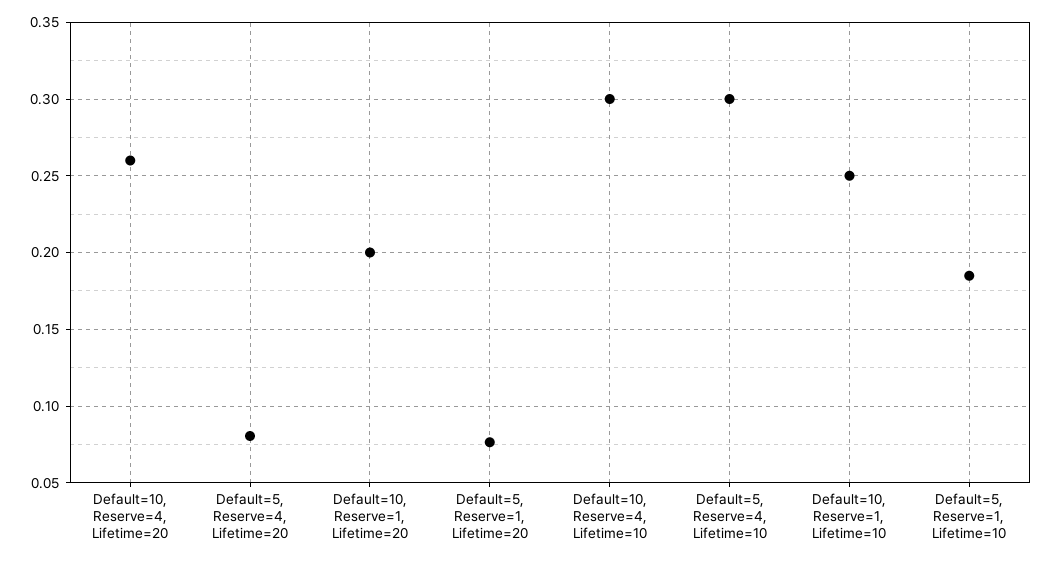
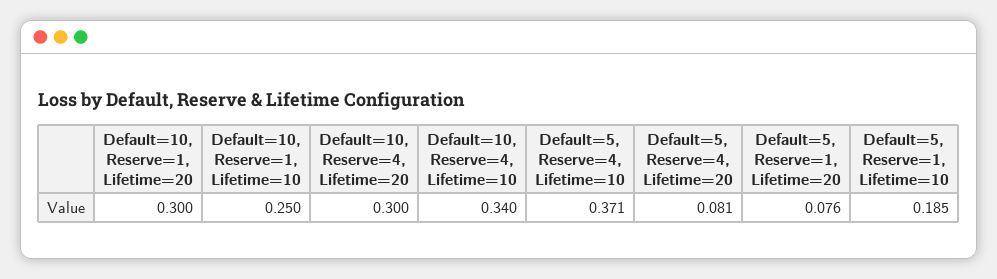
Default=10, Reserve=4, Lifetime=20: 0.26 -> 0.3
Default=10, Reserve=1, Lifetime=20: 0.2 -> 0.3
Default=10, Reserve=4, Lifetime=10: 0.3 -> 0.34
Default=5, Reserve=4, Lifetime=10: 0.3 -> 0.371

